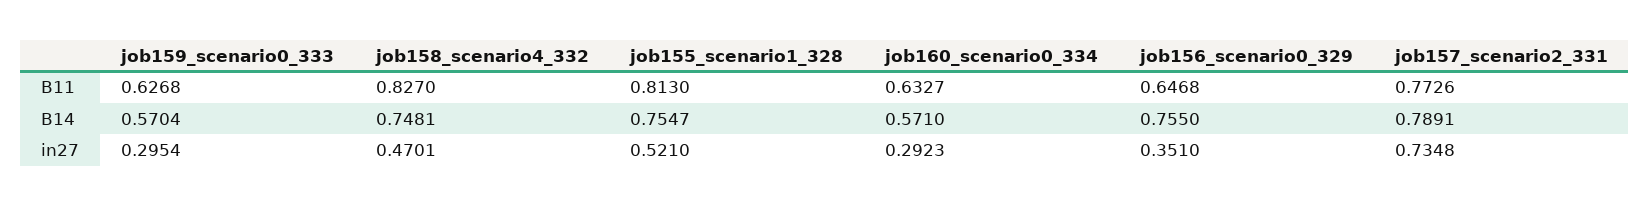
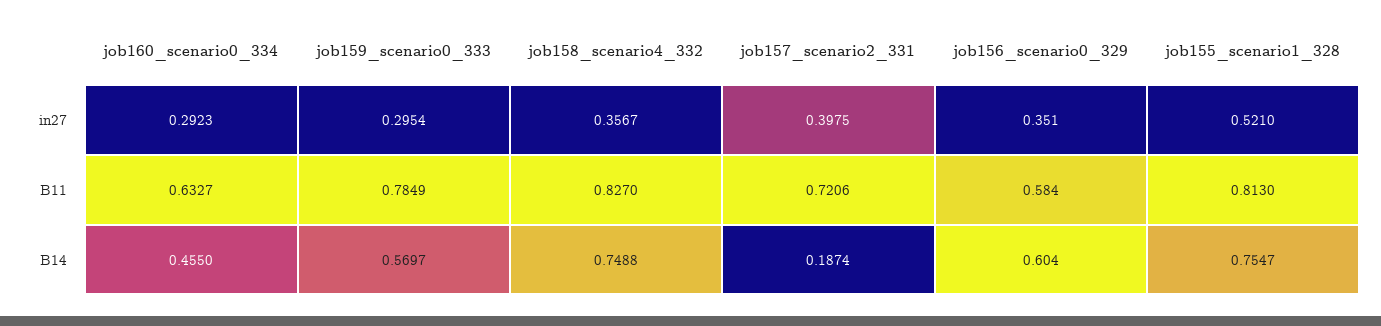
job159_scenario0_333, B11: 0.6268 -> 0.7849
job156_scenario0_329, B11: 0.6468 -> 0.584
job157_scenario2_331, B11: 0.7726 -> 0.7206
job159_scenario0_333, B14: 0.5704 -> 0.5697
job158_scenario4_332, B14: 0.7481 -> 0.7488
job160_scenario0_334, B14: 0.571 -> 0.455
job156_scenario0_329, B14: 0.755 -> 0.604
job157_scenario2_331, B14: 0.7891 -> 0.1874
job158_scenario4_332, in27: 0.4701 -> 0.3567
job157_scenario2_331, in27: 0.7348 -> 0.3975

